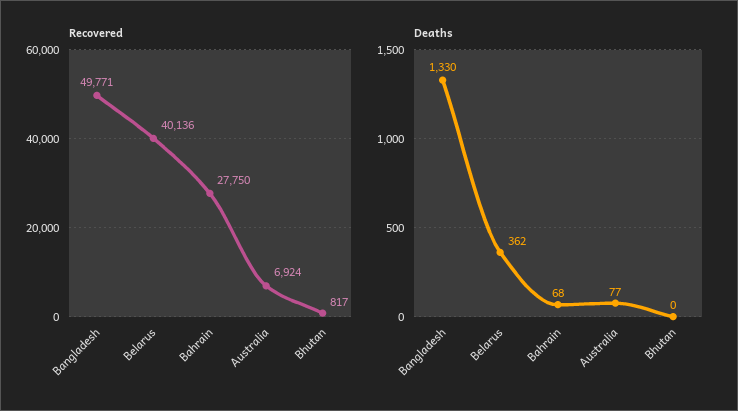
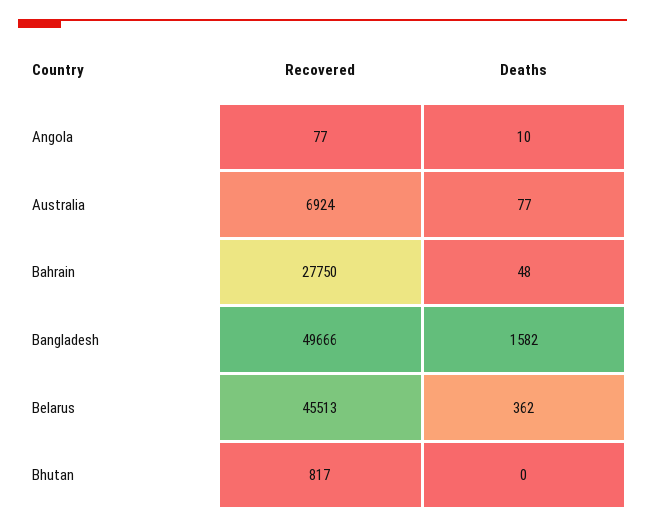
Recovered, Bangladesh: 49771 -> 49666
Recovered, Belarus: 40136 -> 45513
Deaths, Bangladesh: 1330 -> 1582
Deaths, Bahrain: 68 -> 48
Recovered, Angola: none -> 77
Deaths, Angola: none -> 10

